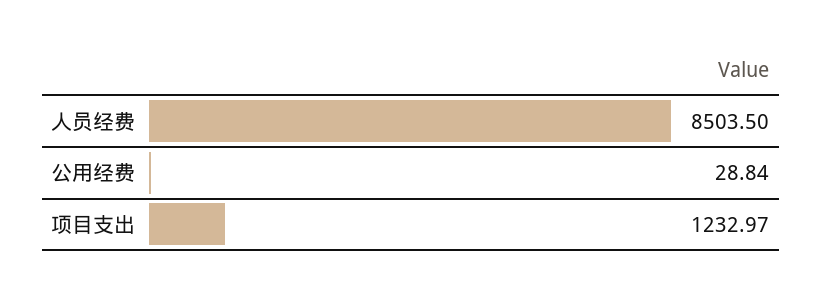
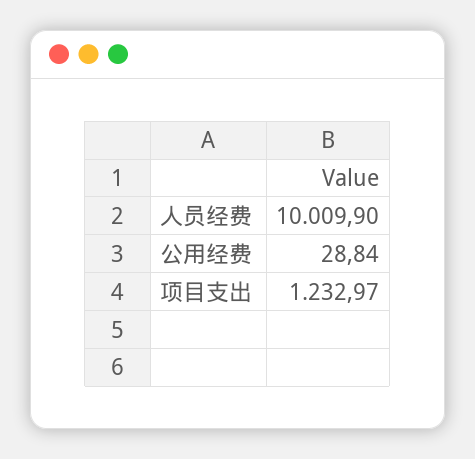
人员经费: 8503.5 -> 10009.9

